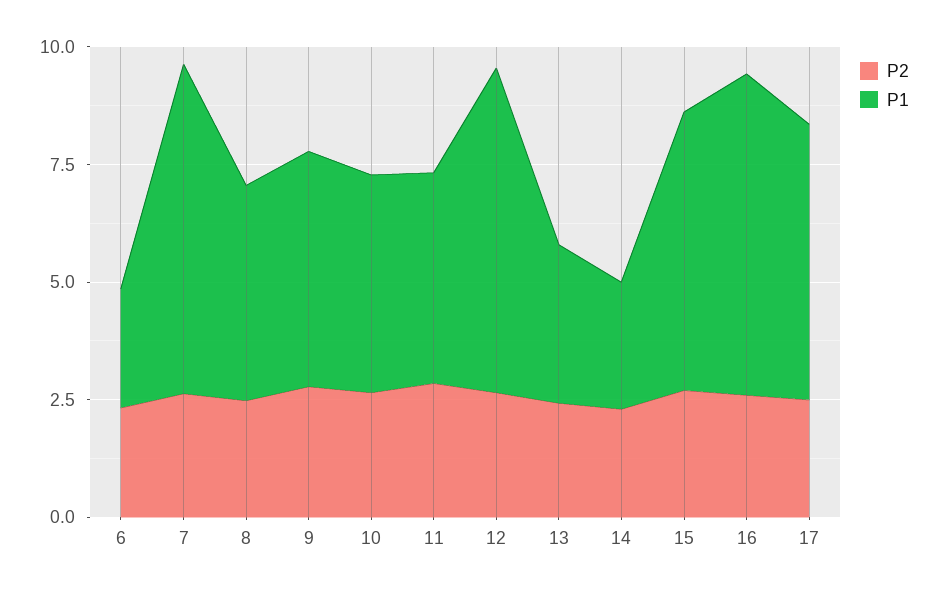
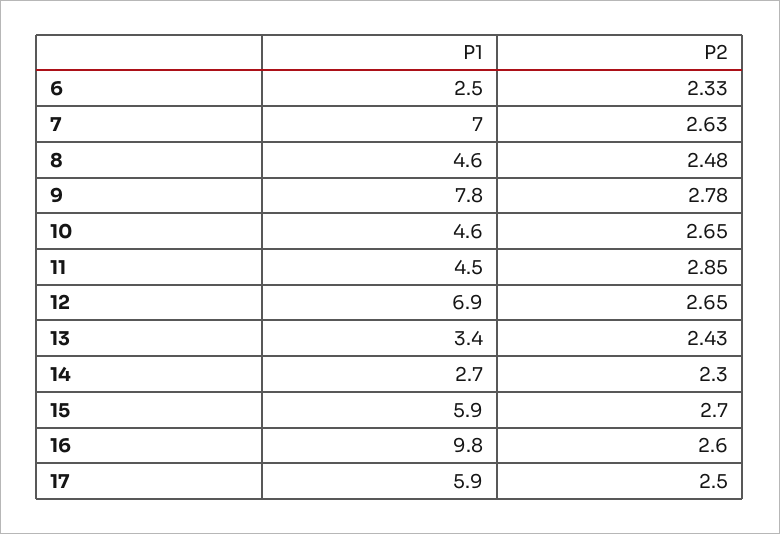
P1, 9: 5 -> 7.8
P1, 16: 7 -> 9.8

